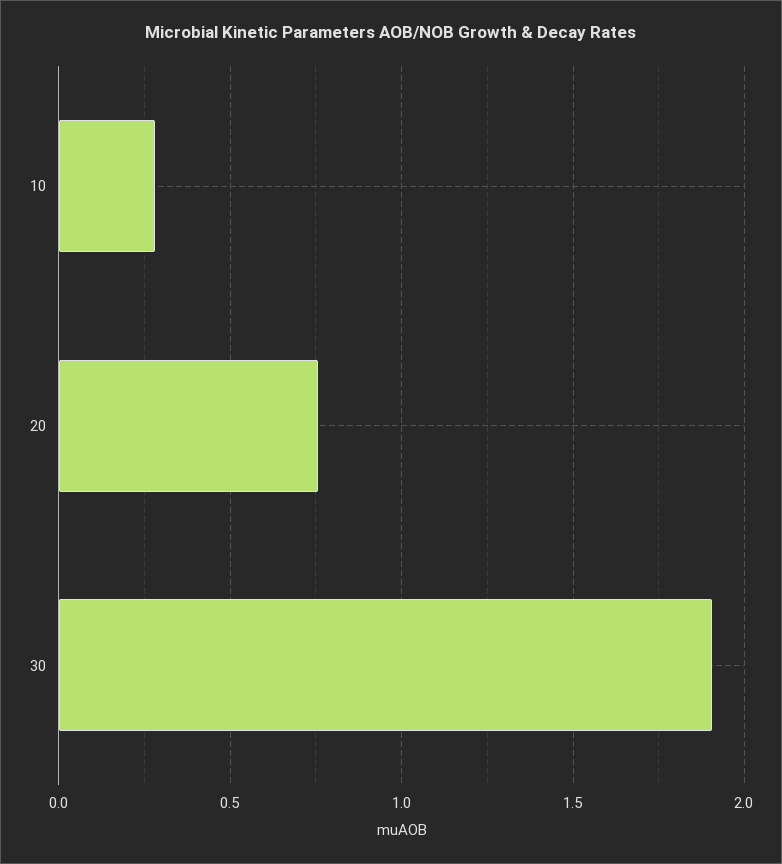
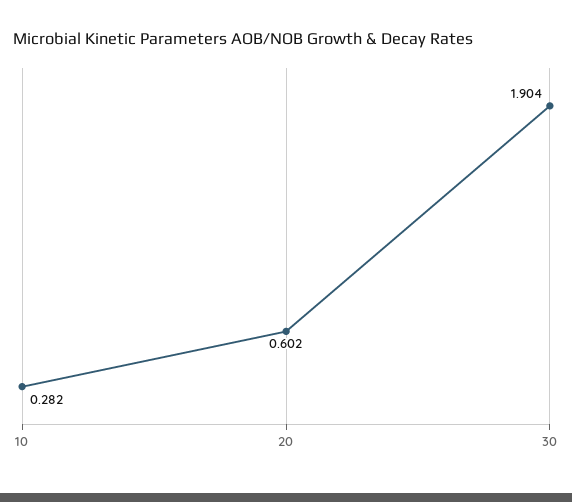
20: 0.75 -> 0.602

